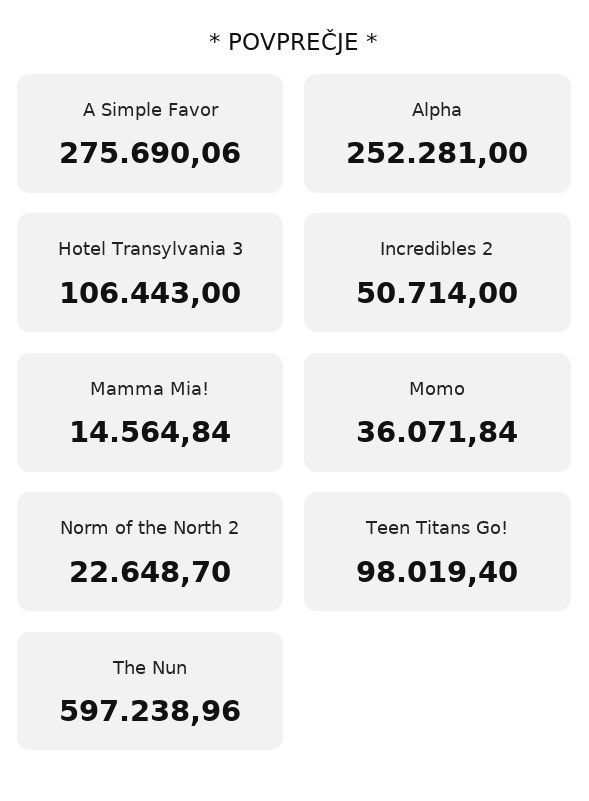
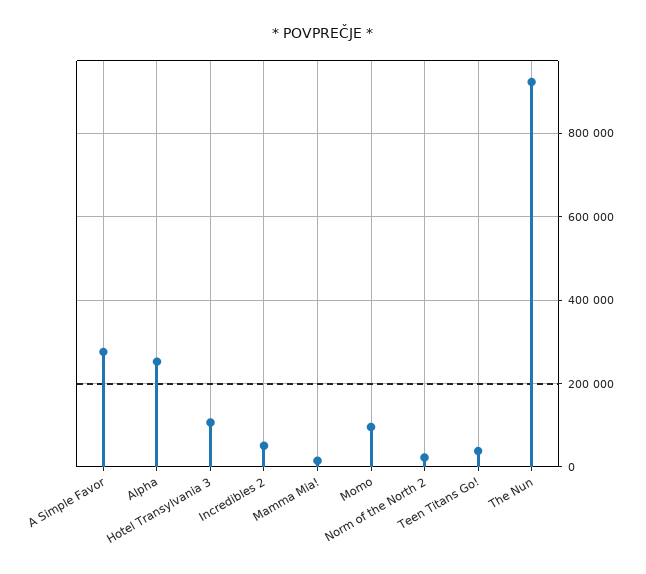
Momo: 36071.84 -> 100000
Teen Titans Go!: 98019.4 -> 40000
The Nun: 597238.96 -> 920000

